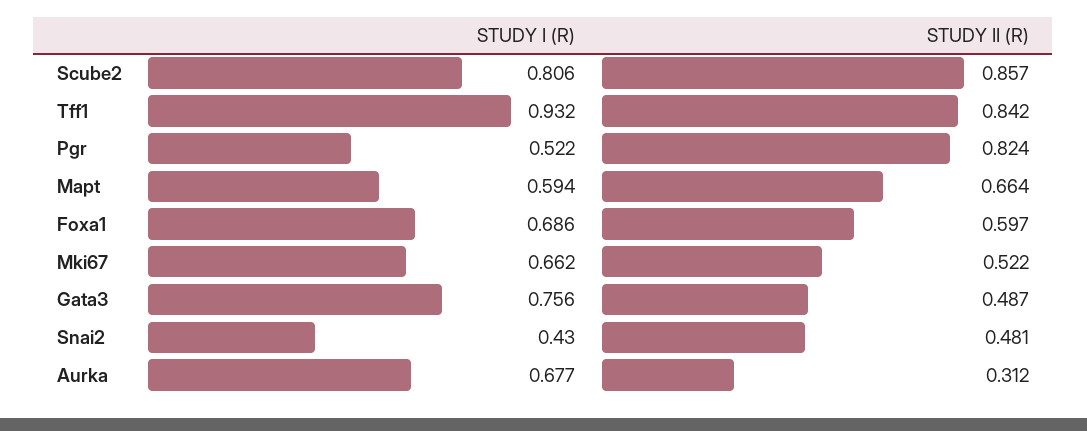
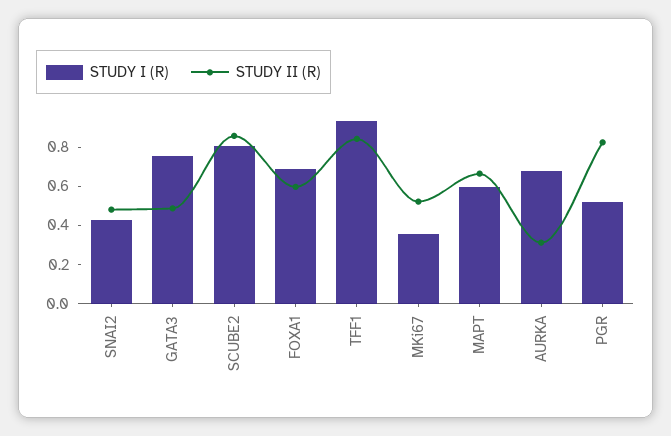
STUDY I (R), Mki67: 0.662 -> 0.35

